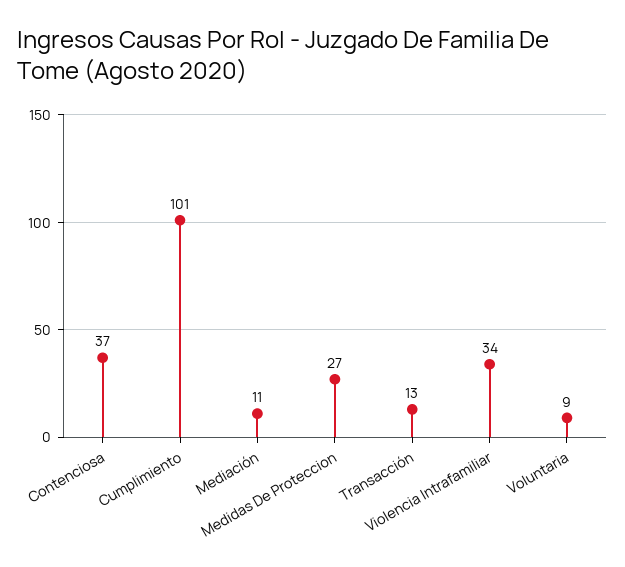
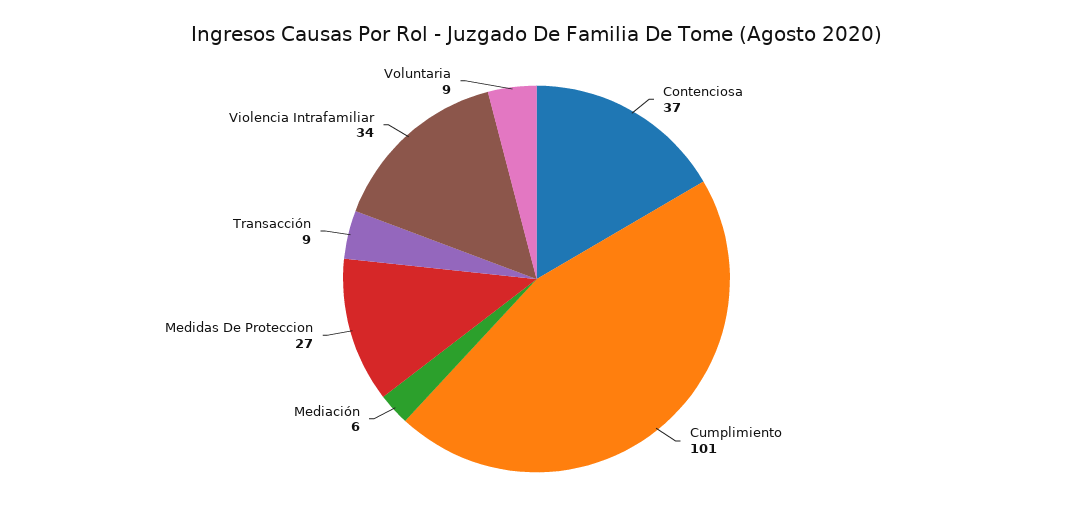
Mediación: 11 -> 6
Transacción: 13 -> 9

